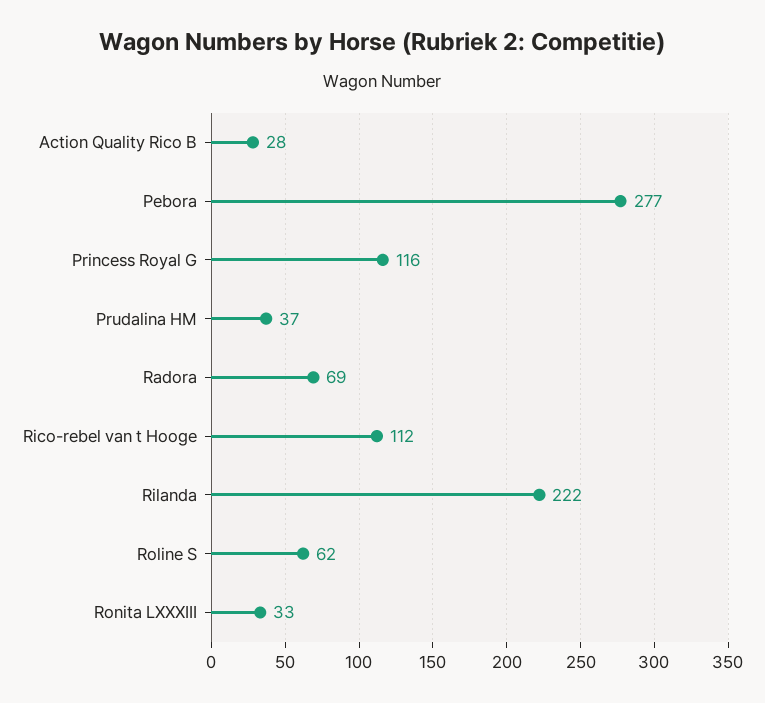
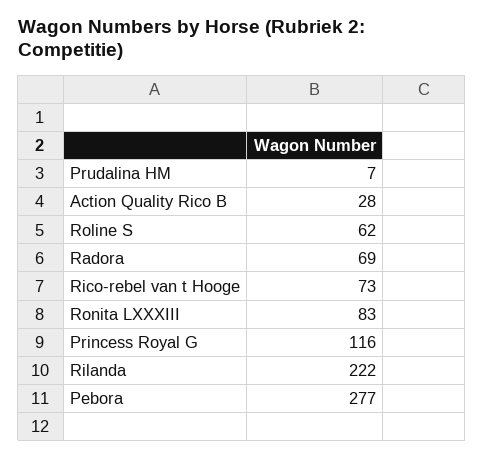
Prudalina HM: 37 -> 7
Rico-rebel van t Hooge: 112 -> 73
Ronita LXXXIII: 33 -> 83

